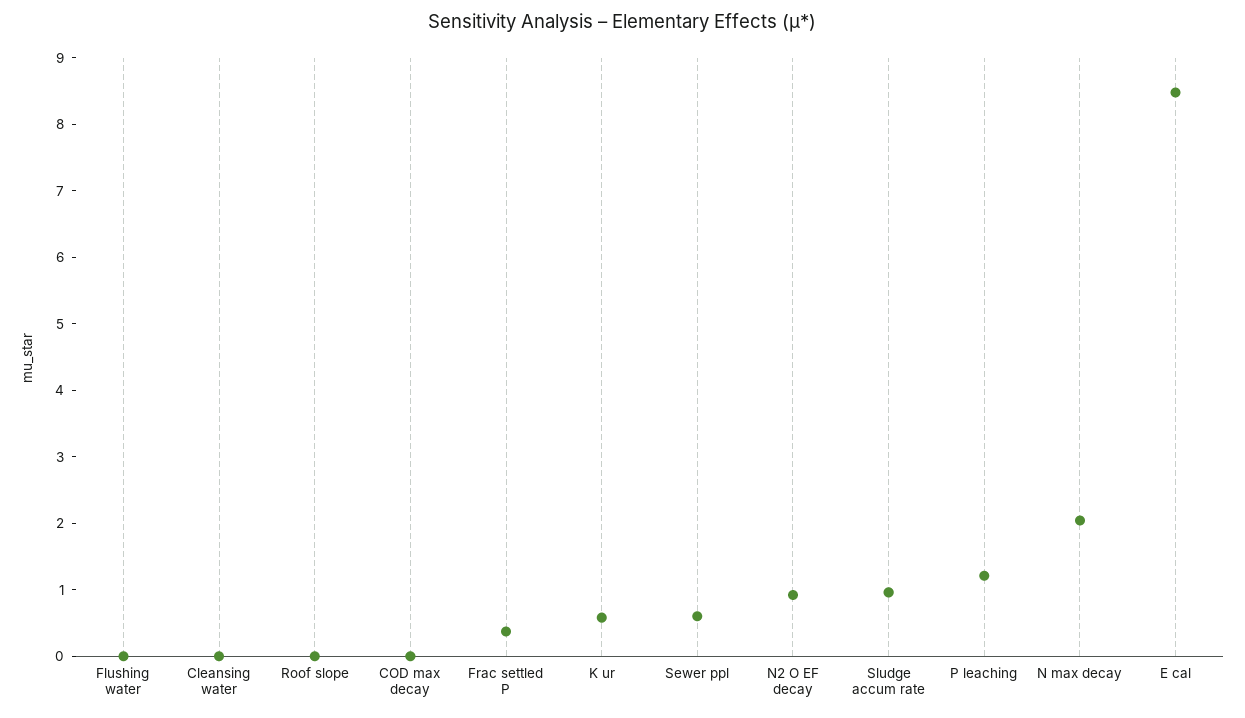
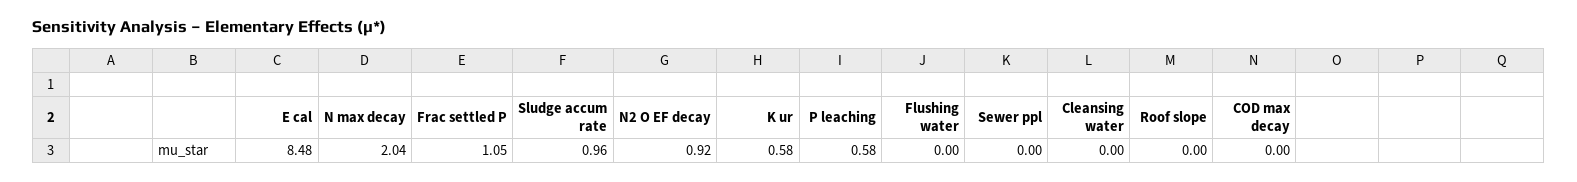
Frac settled P: 0.4 -> 1.05
Sewer ppl: 0.6 -> 0
P leaching: 1.2 -> 0.58

